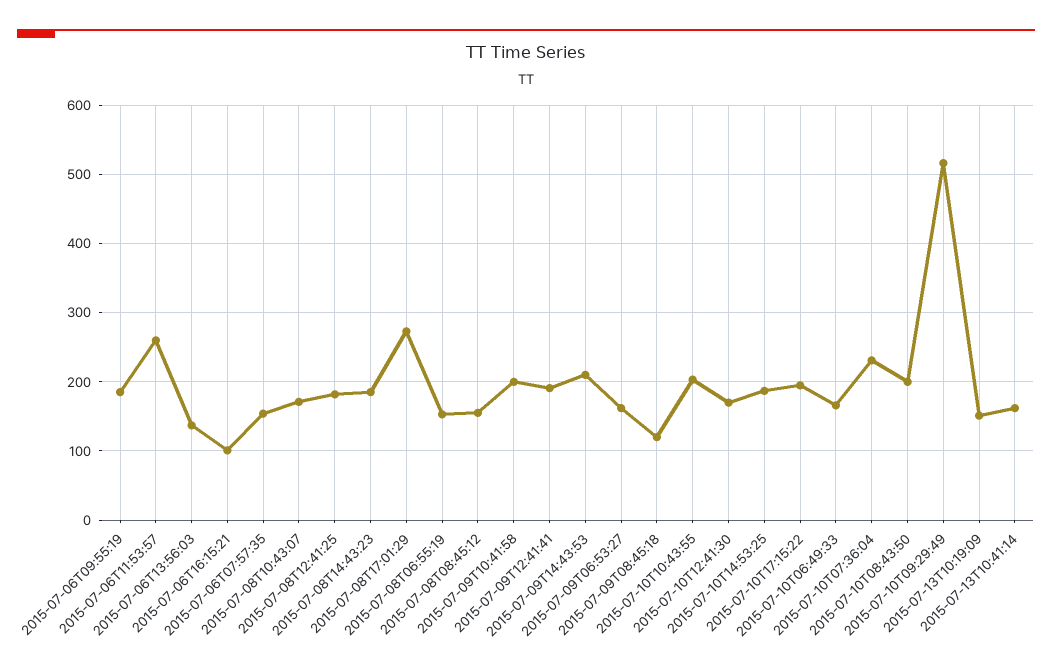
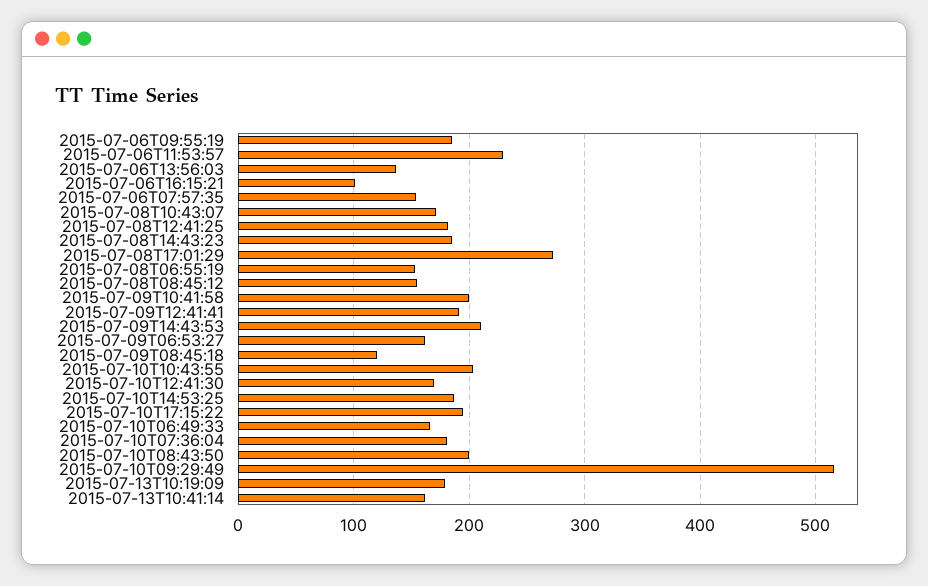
2015-07-06T11:53:57: 260 -> 230
2015-07-10T07:36:04: 230 -> 180
2015-07-13T10:19:09: 150 -> 180

